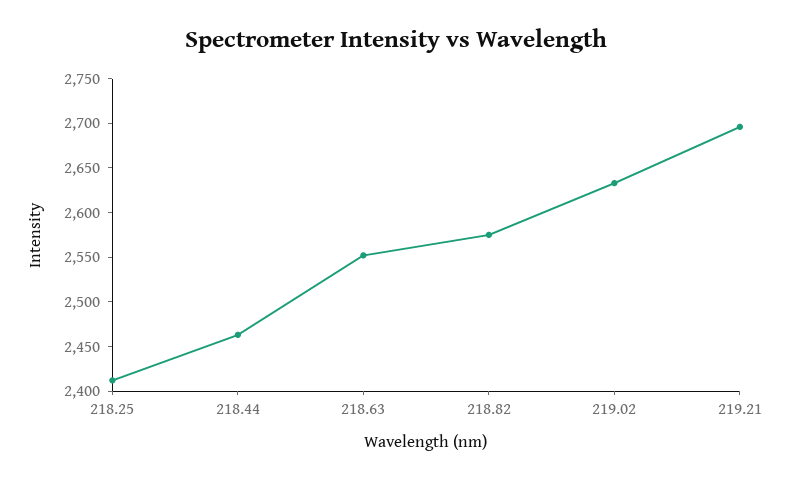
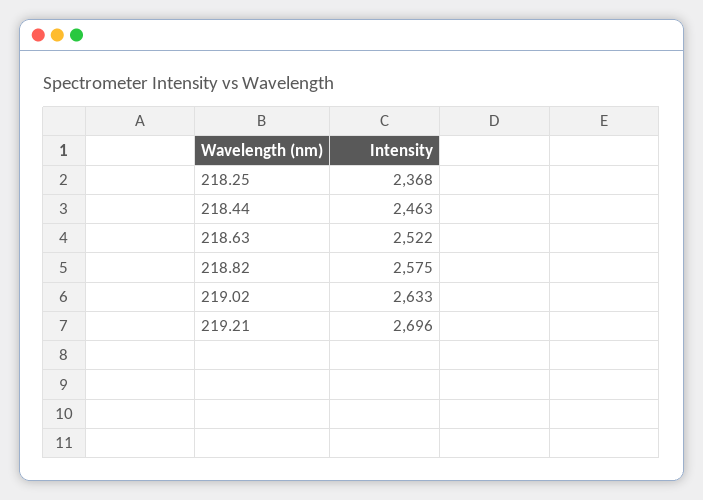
218.25: 2410 -> 2368
218.63: 2550 -> 2522

